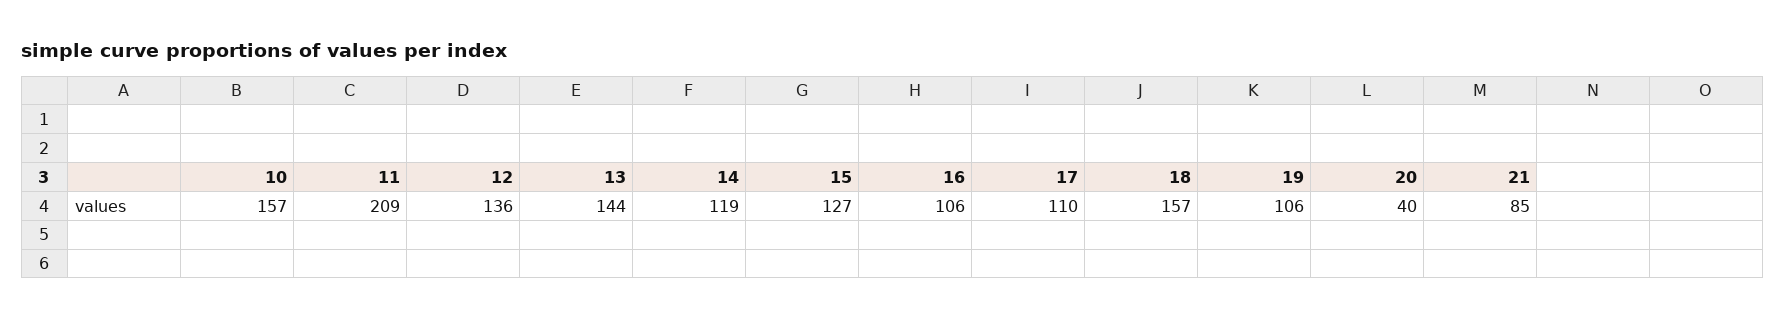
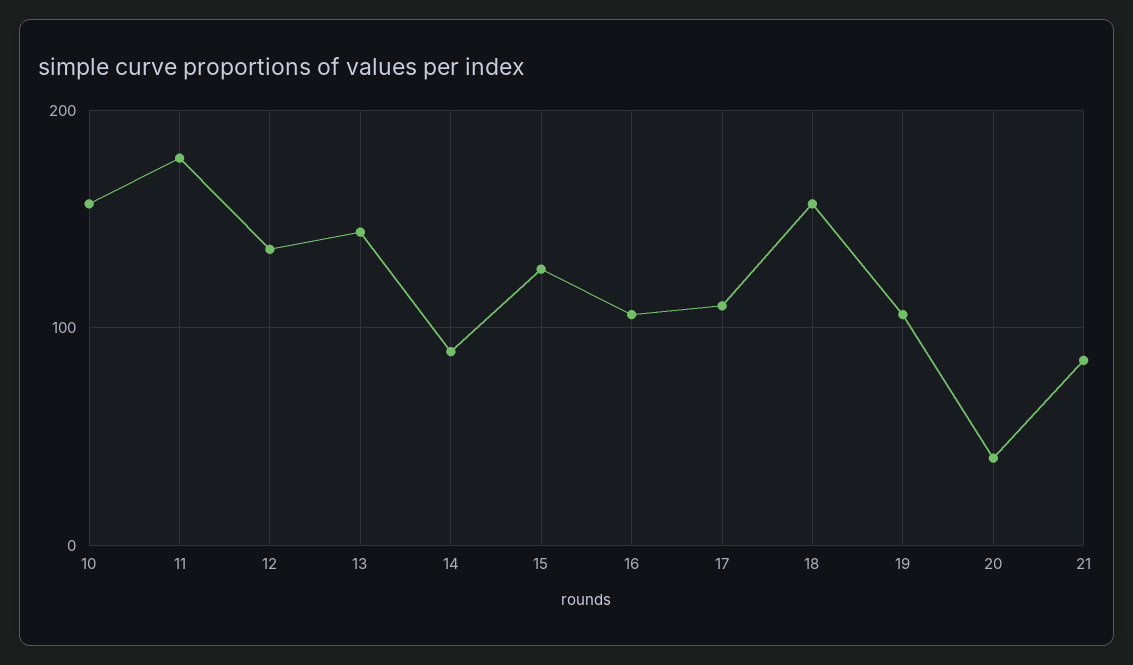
11: 209 -> 180
14: 119 -> 90

